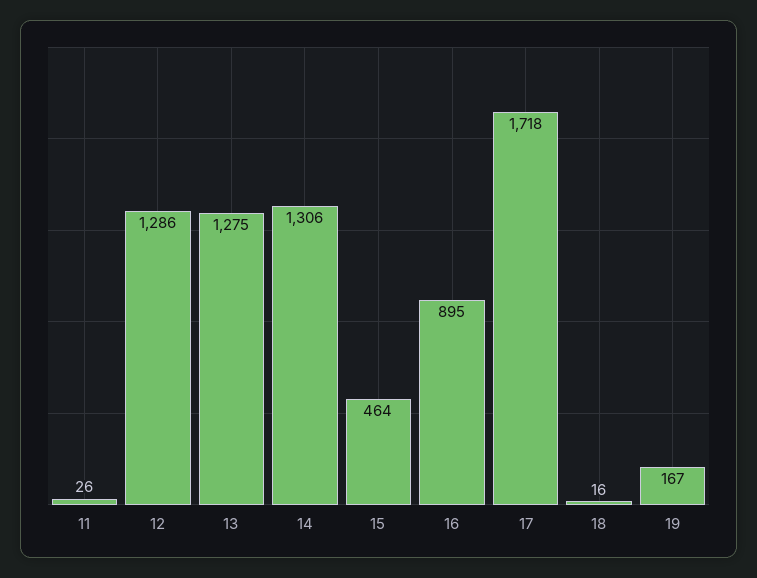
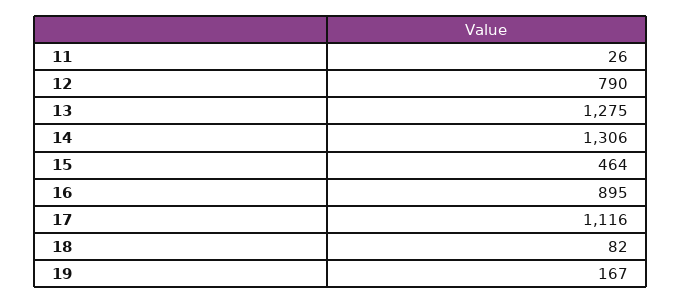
12: 1286 -> 790
17: 1718 -> 1116
18: 16 -> 82

